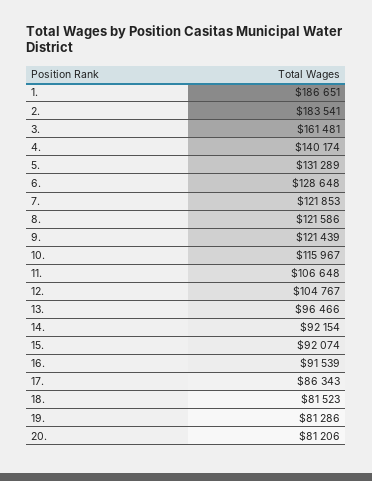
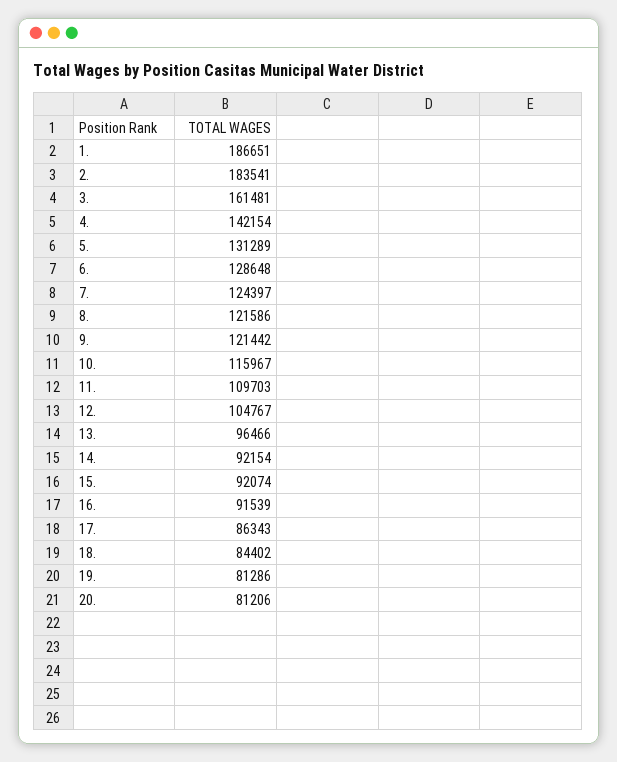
4.: 140174 -> 142154
7.: 121853 -> 124397
9.: 121439 -> 121442
11.: 106648 -> 109703
18.: 81523 -> 84402

